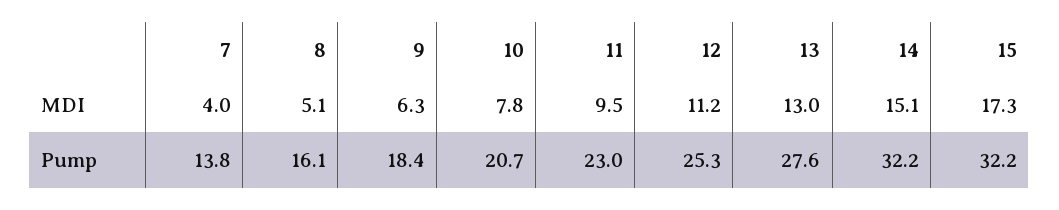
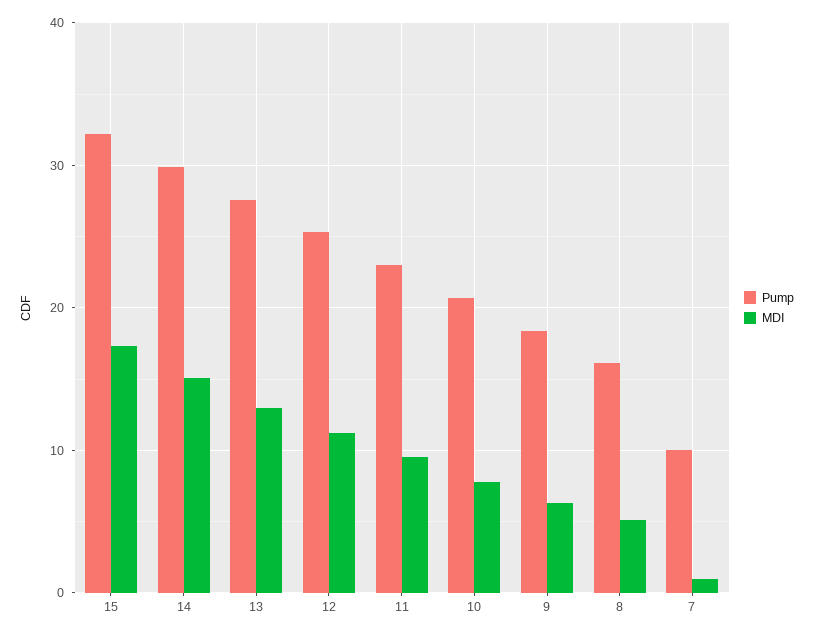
MDI, 7: 4 -> 1
Pump, 7: 13.8 -> 10
Pump, 14: 32.2 -> 30

